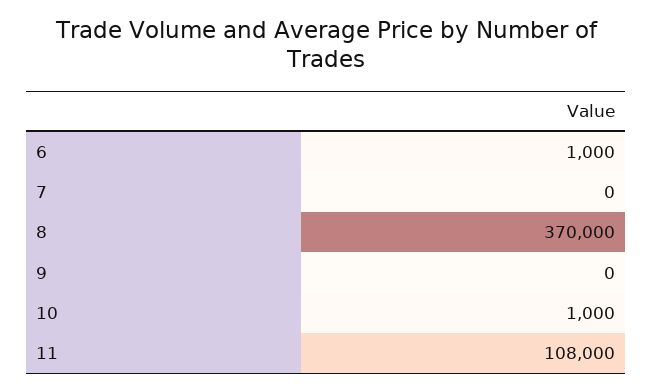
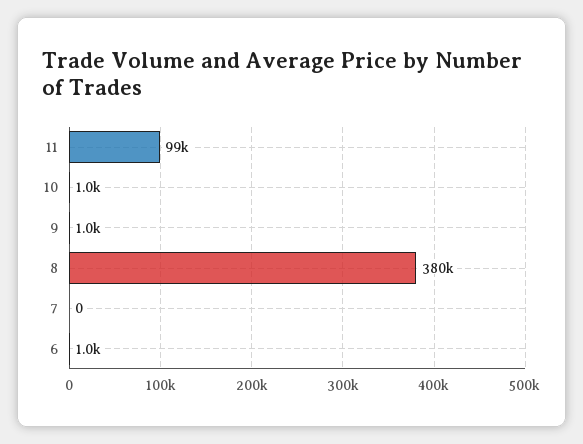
8: 370000 -> 380000
9: 0 -> 1000
11: 108000 -> 99000

